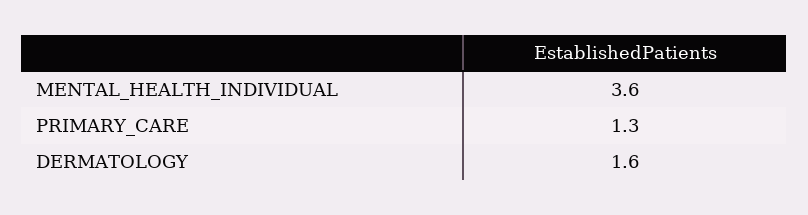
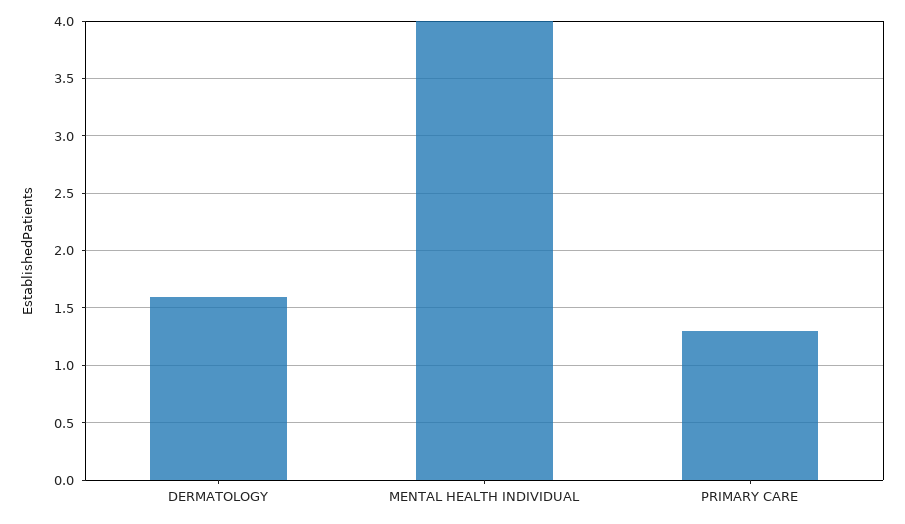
MENTAL_HEALTH_INDIVIDUAL: 3.6 -> 4

